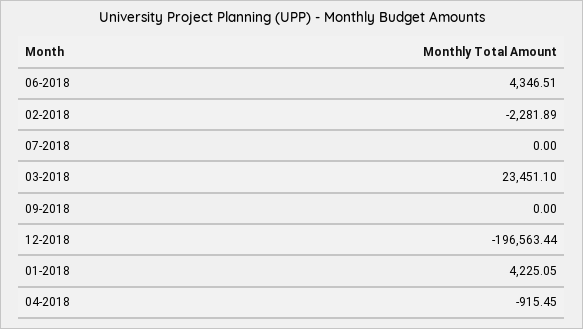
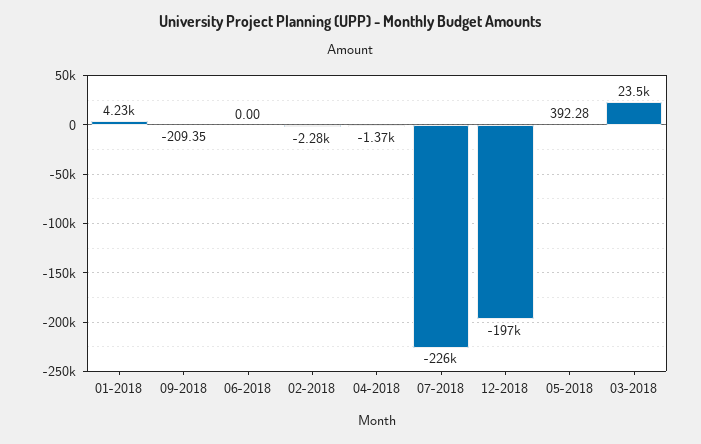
06-2018: 4346.51 -> 0
07-2018: 0 -> -226000
09-2018: 0 -> -209.35
04-2018: -915.45 -> -1370
05-2018: none -> 392.28

